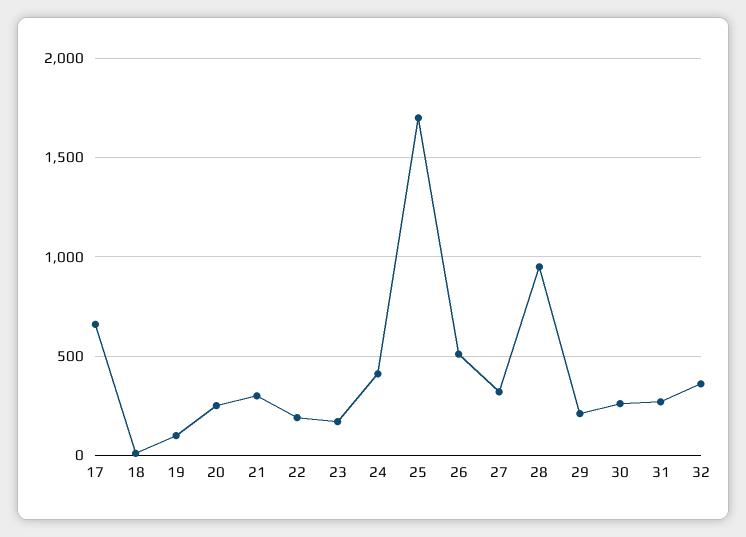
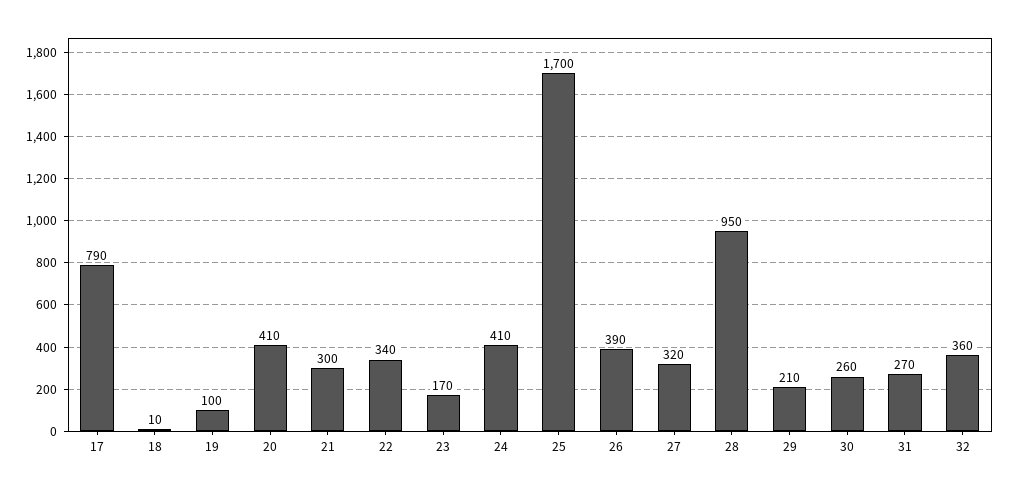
17: 650 -> 790
20: 250 -> 410
22: 200 -> 340
26: 500 -> 390

